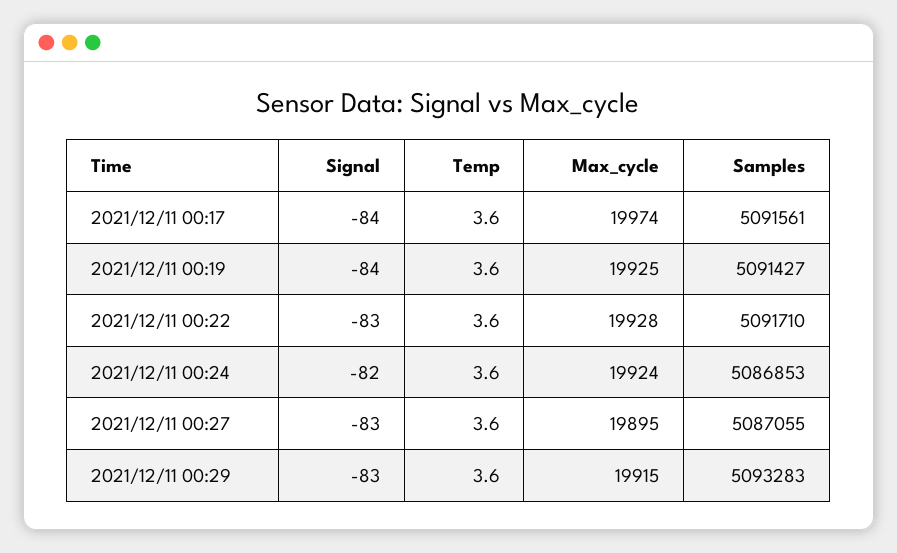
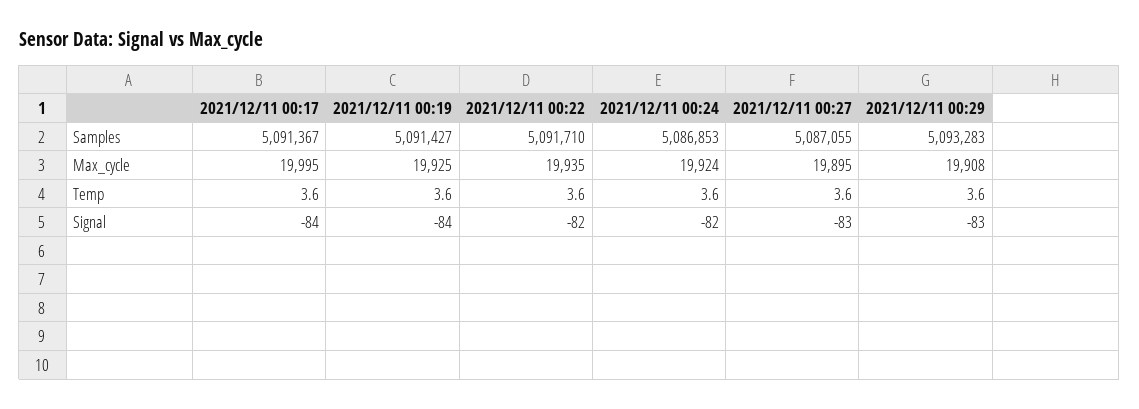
Max_cycle, 2021/12/11 00:17: 19974 -> 19995
Samples, 2021/12/11 00:17: 5091561 -> 5091367
Signal, 2021/12/11 00:22: -83 -> -82
Max_cycle, 2021/12/11 00:22: 19928 -> 19935
Max_cycle, 2021/12/11 00:29: 19915 -> 19908

